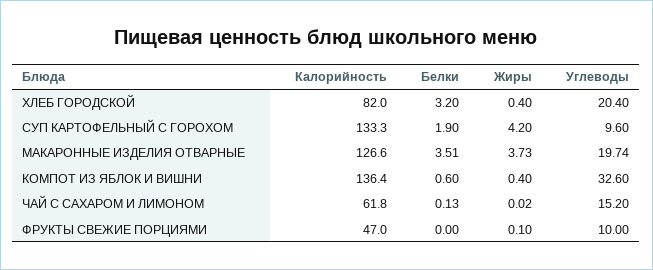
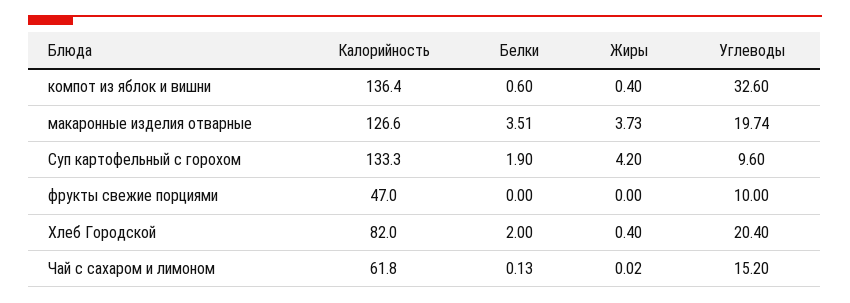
Белки, ХЛЕБ ГОРОДСКОЙ: 3.2 -> 2
Жиры, ФРУКТЫ СВЕЖИЕ ПОРЦИЯМИ: 0.1 -> 0

